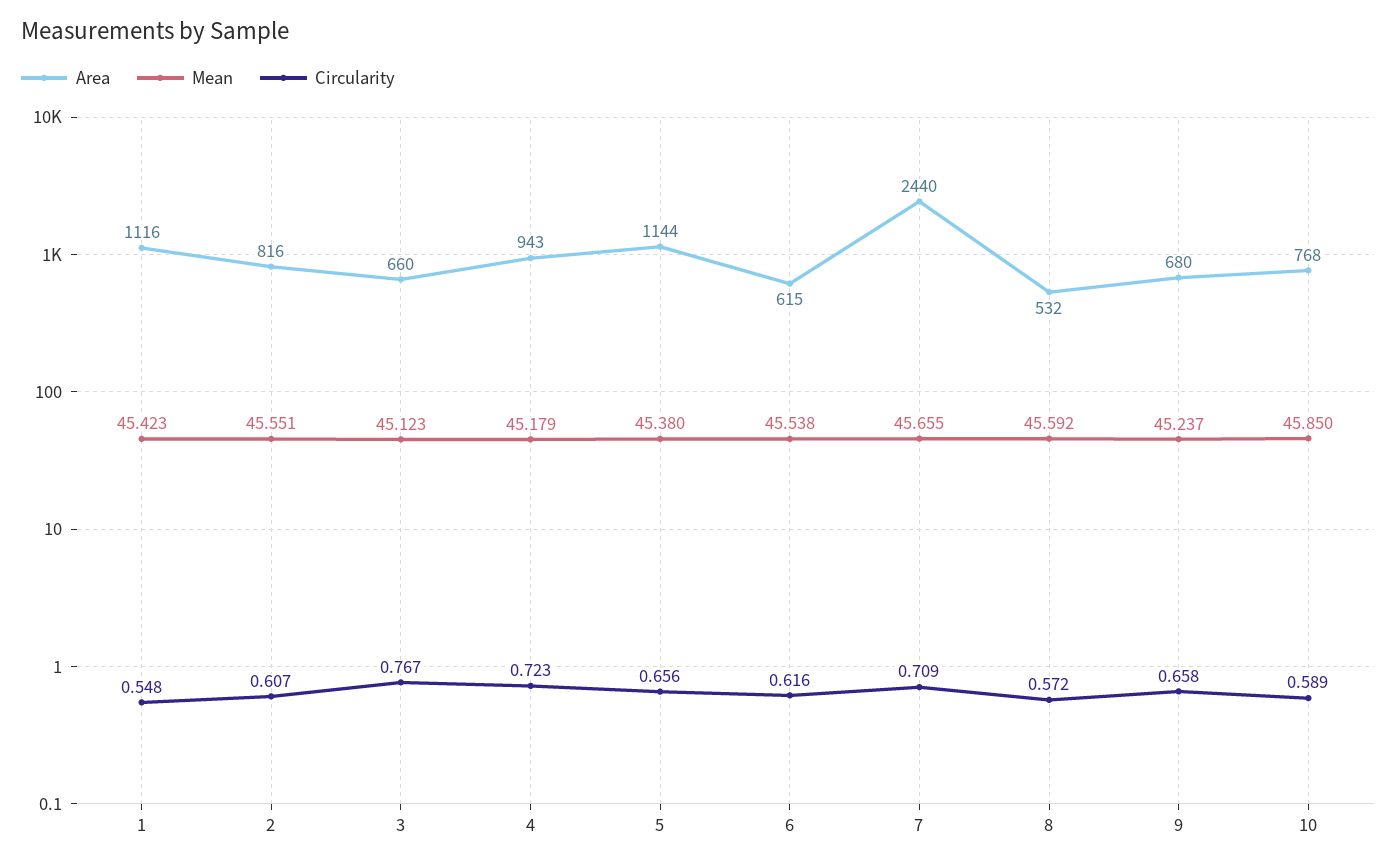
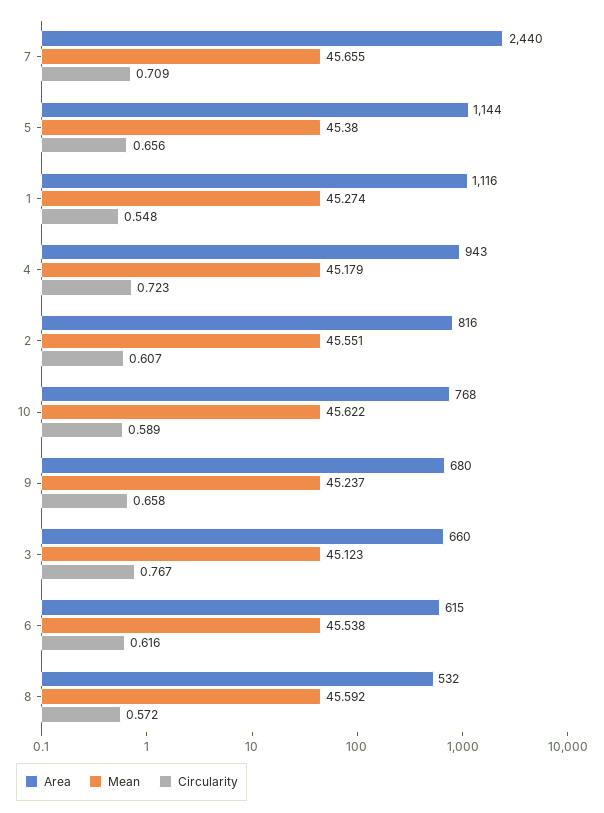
Mean, 1: 45.423 -> 45.274
Mean, 10: 45.85 -> 45.622

